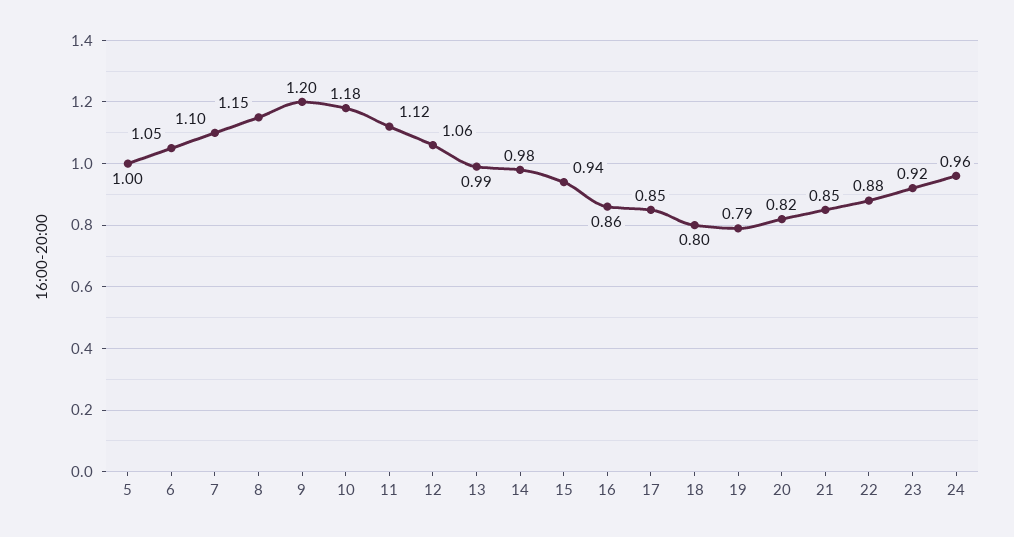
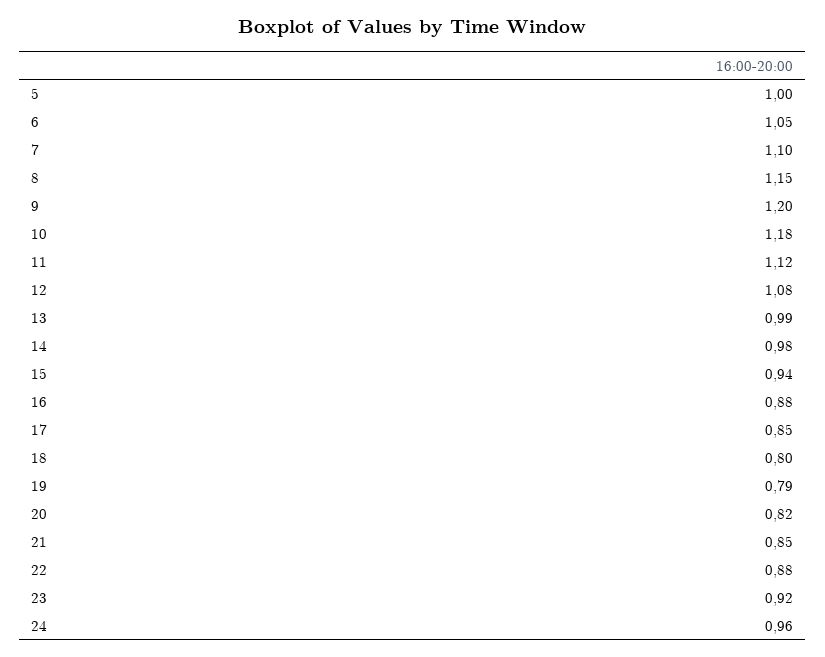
12: 1.06 -> 1.08
16: 0.86 -> 0.88

